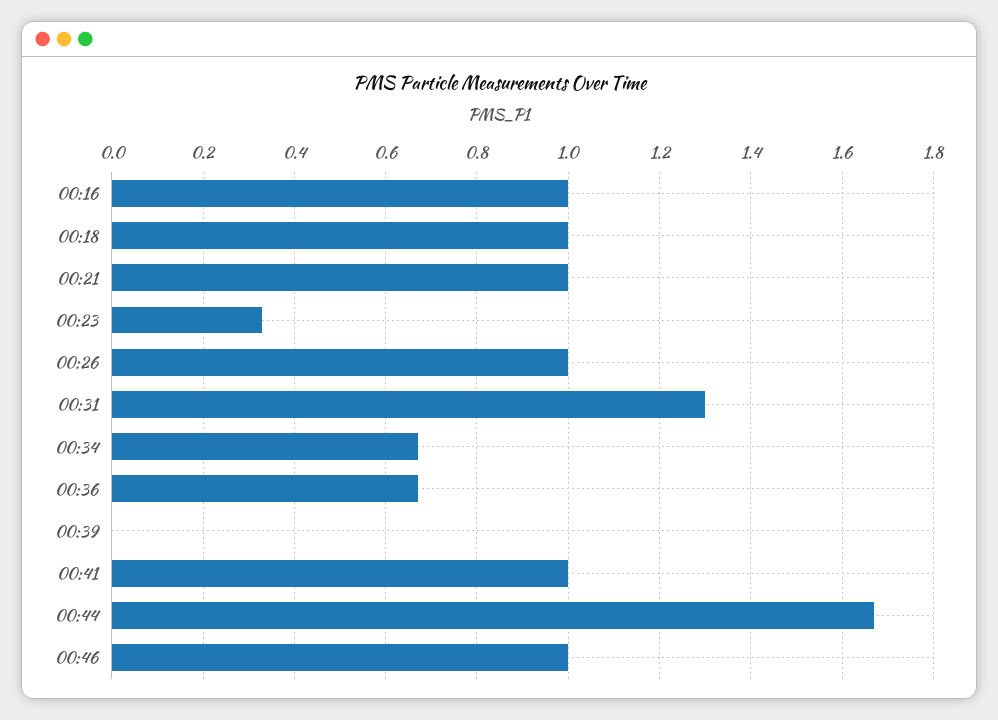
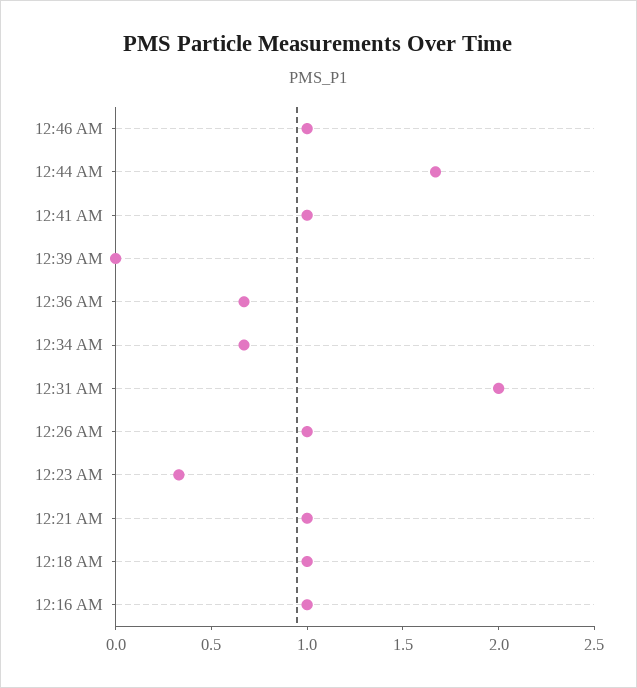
00:31: 1.3 -> 2

